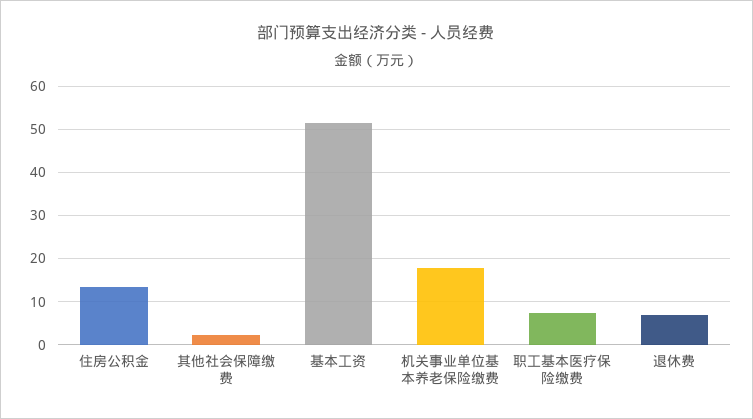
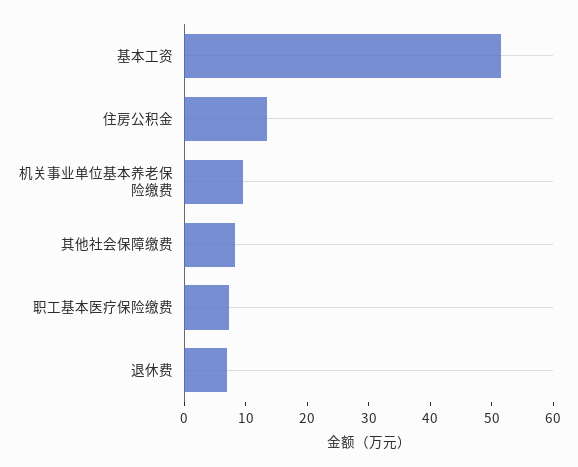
其他社会保障缴费: 2 -> 8
机关事业单位基本养老保险缴费: 18 -> 10

